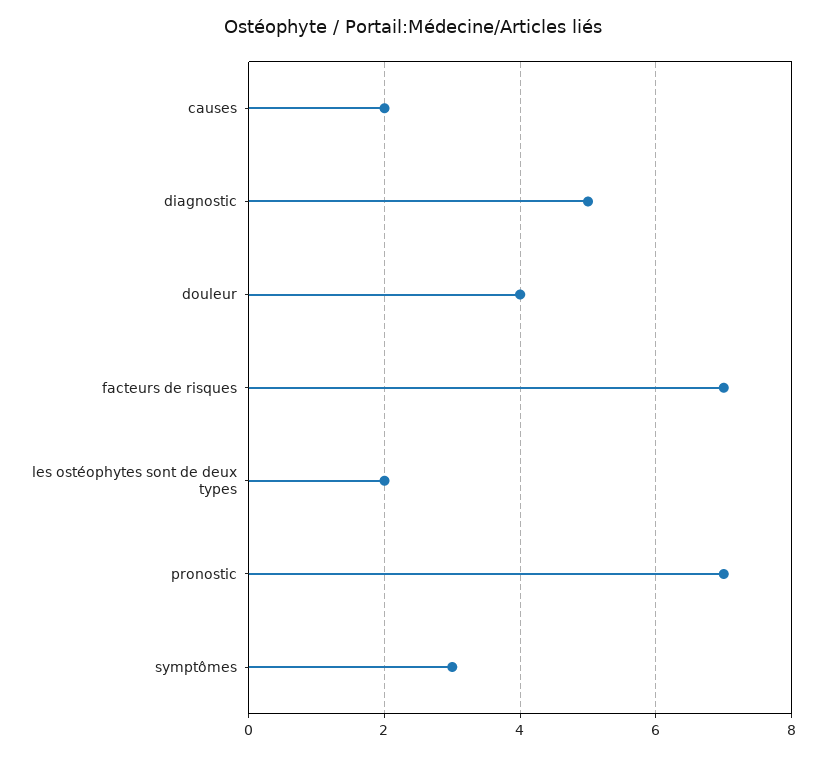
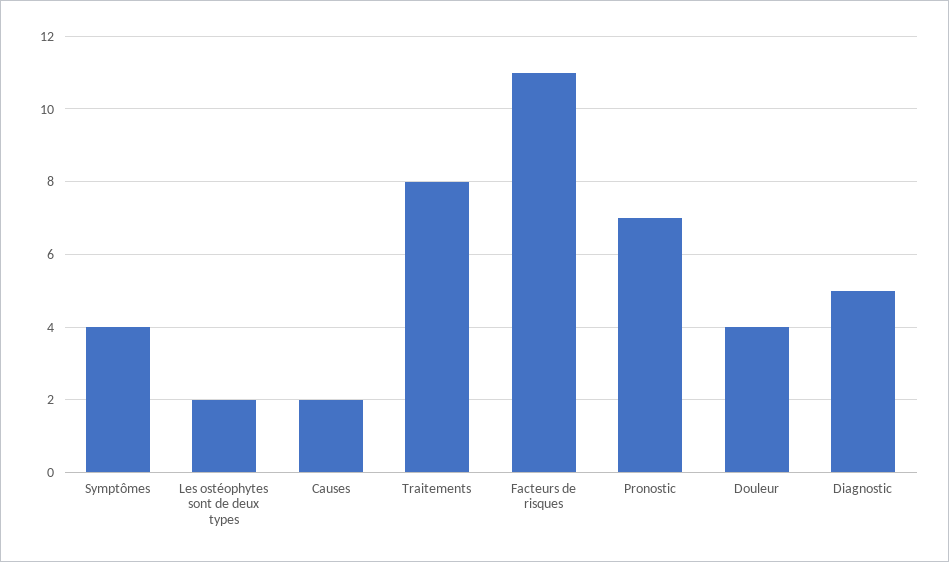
facteurs de risques: 7 -> 11
symptômes: 3 -> 4
Traitements: none -> 8

